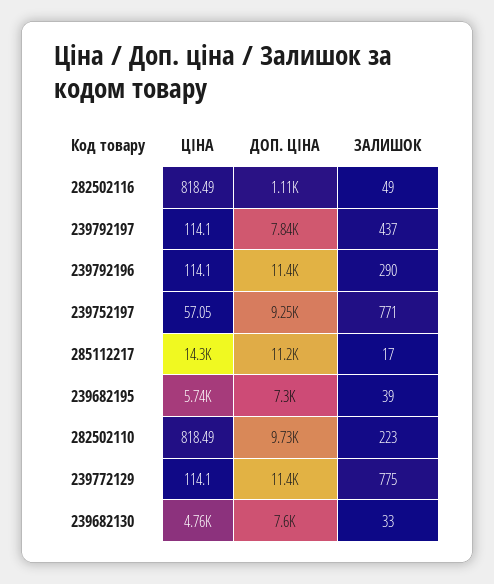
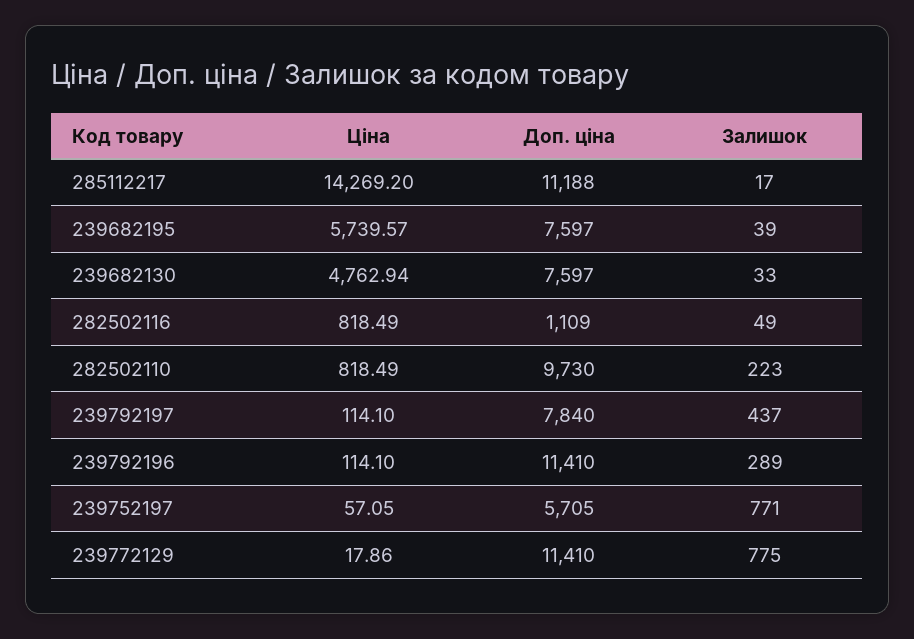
ЗАЛИШОК, 239792196: 290 -> 289
ДОП. ЦІНА, 239752197: 9250 -> 5705
ДОП. ЦІНА, 239682195: 7300 -> 7597
ЦІНА, 239772129: 114.1 -> 17.86

